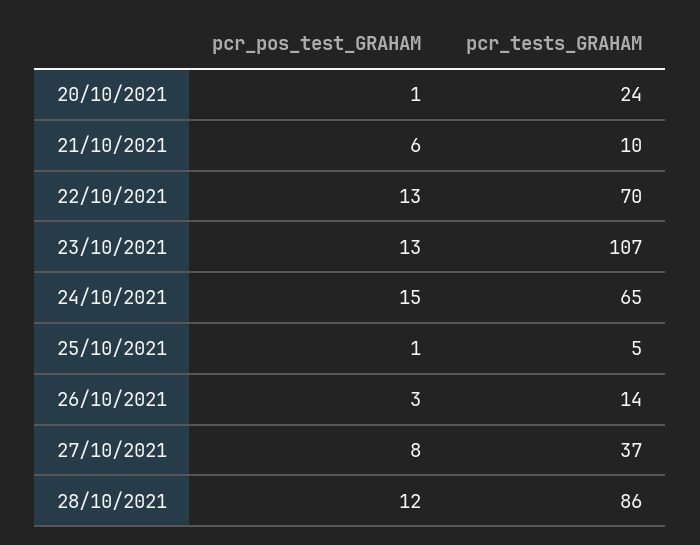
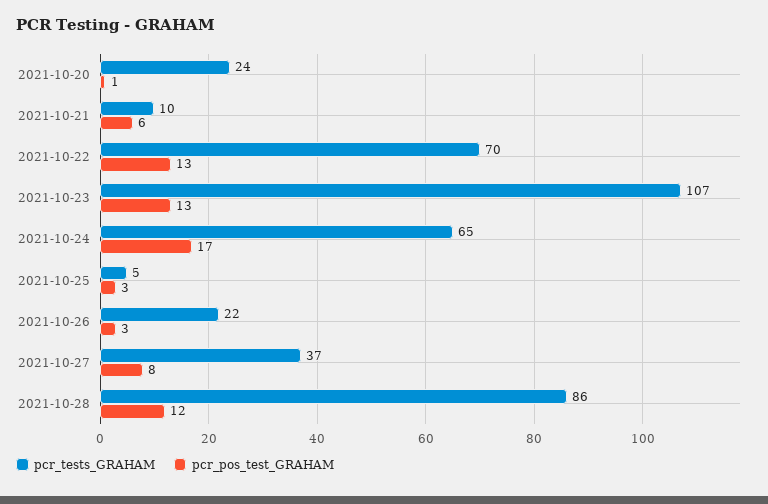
pcr_pos_test_GRAHAM, 24/10/2021: 15 -> 17
pcr_pos_test_GRAHAM, 25/10/2021: 1 -> 3
pcr_tests_GRAHAM, 26/10/2021: 14 -> 22

